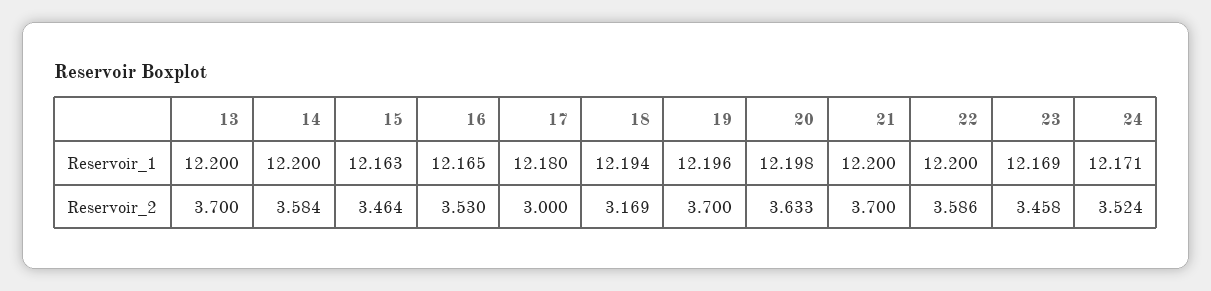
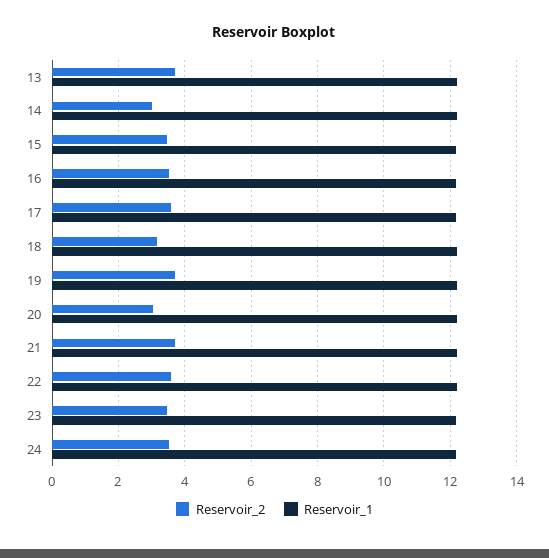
Reservoir_2, 14: 3.584 -> 3
Reservoir_2, 17: 3 -> 3.6
Reservoir_2, 20: 3.633 -> 3

